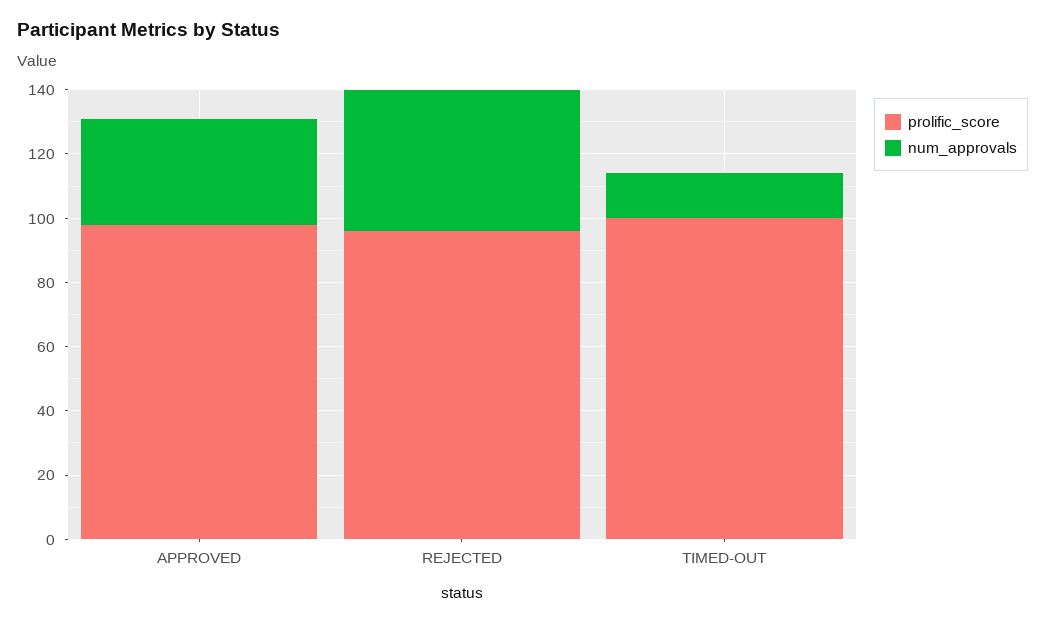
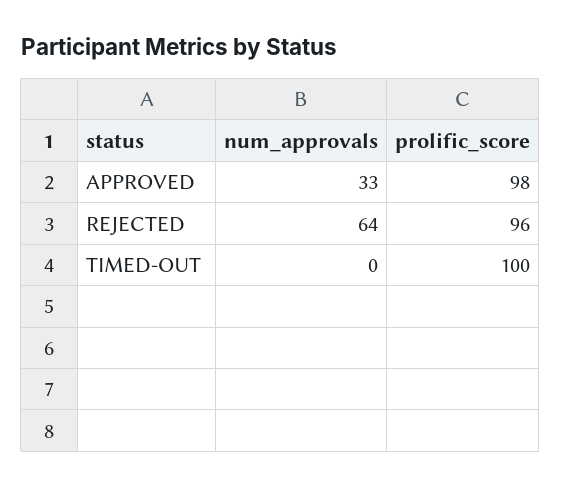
num_approvals, REJECTED: 45 -> 64
num_approvals, TIMED-OUT: 15 -> 0

